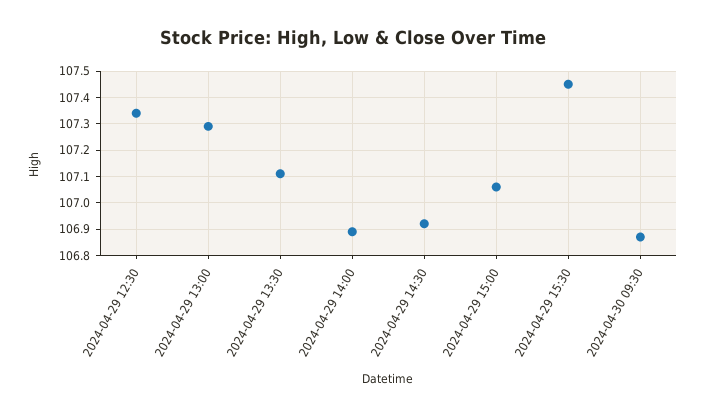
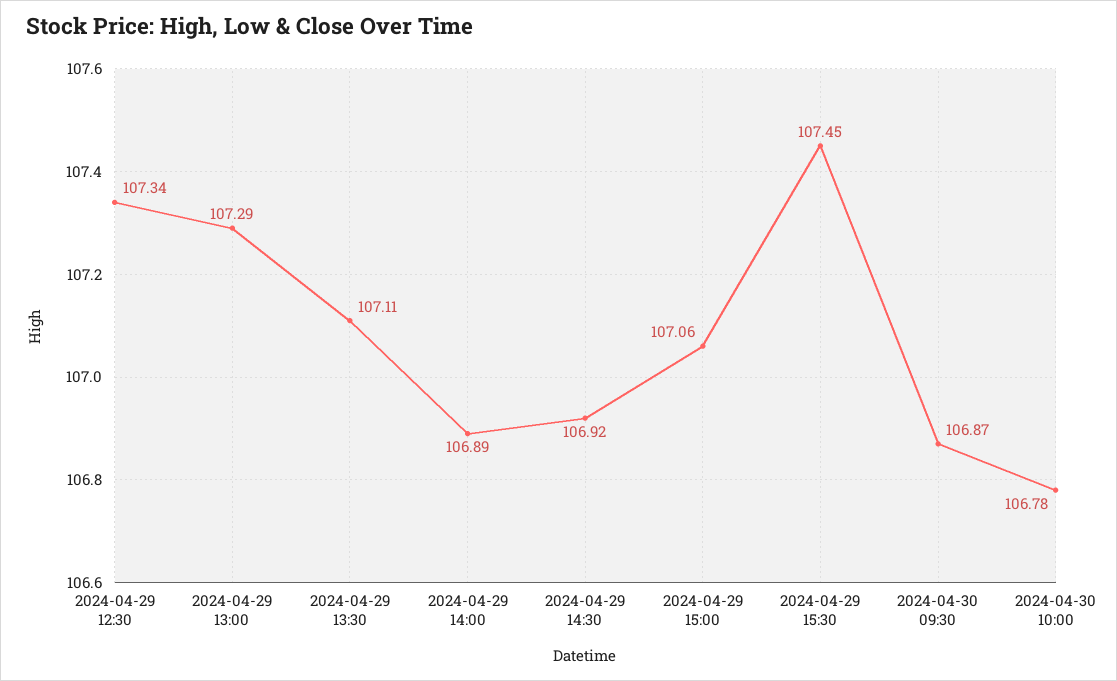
2024-04-30 10:00: none -> 106.78

